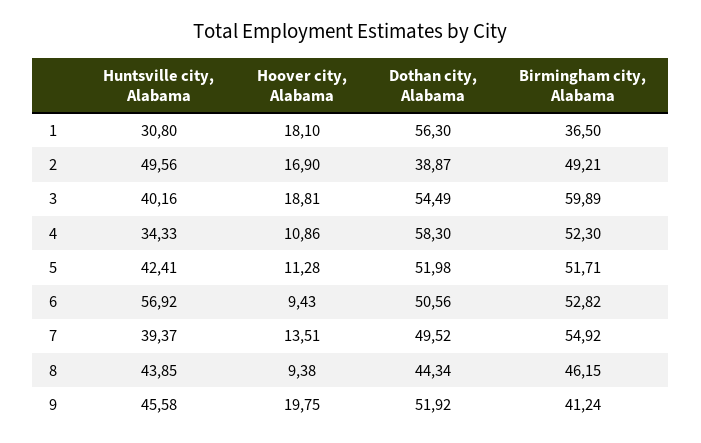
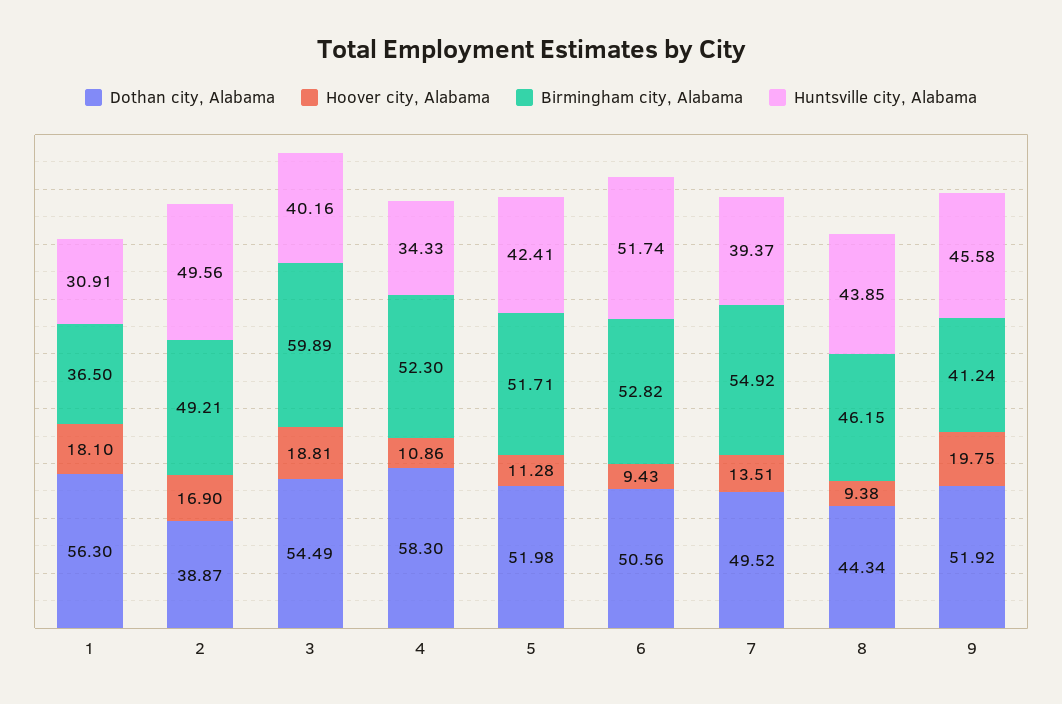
Huntsville city, Alabama, 1: 30.8 -> 30.91
Huntsville city, Alabama, 6: 56.92 -> 51.74

